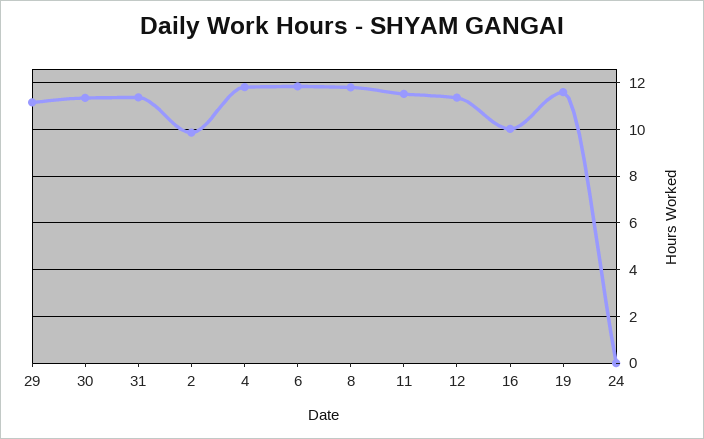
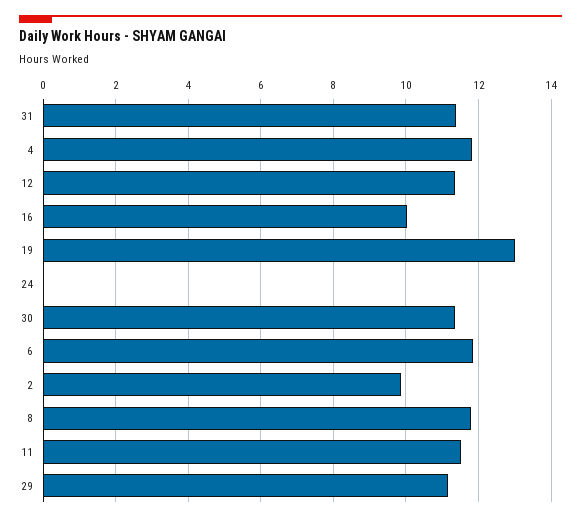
19: 11.5 -> 13

